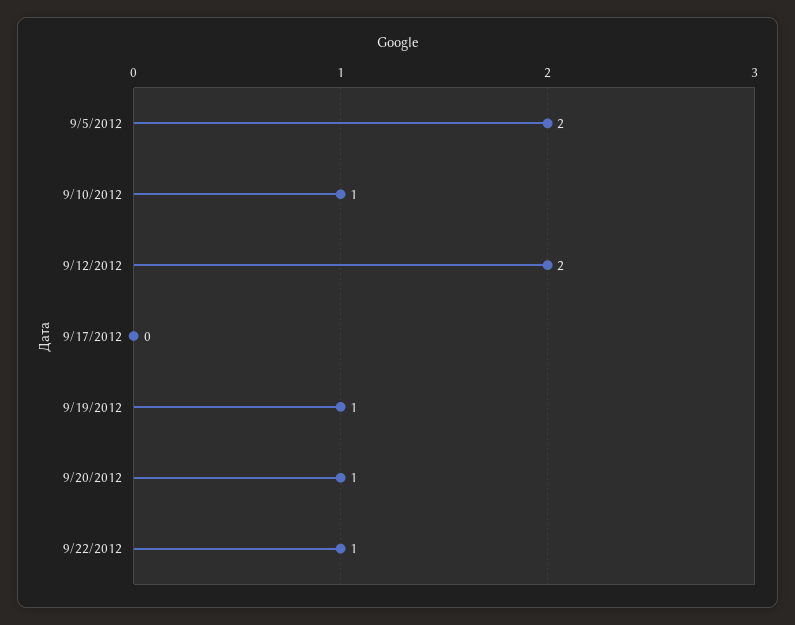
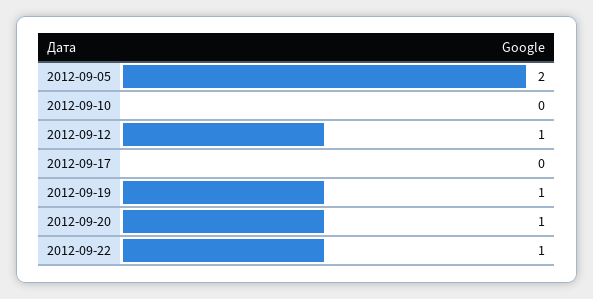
9/10/2012: 1 -> 0
9/12/2012: 2 -> 1

